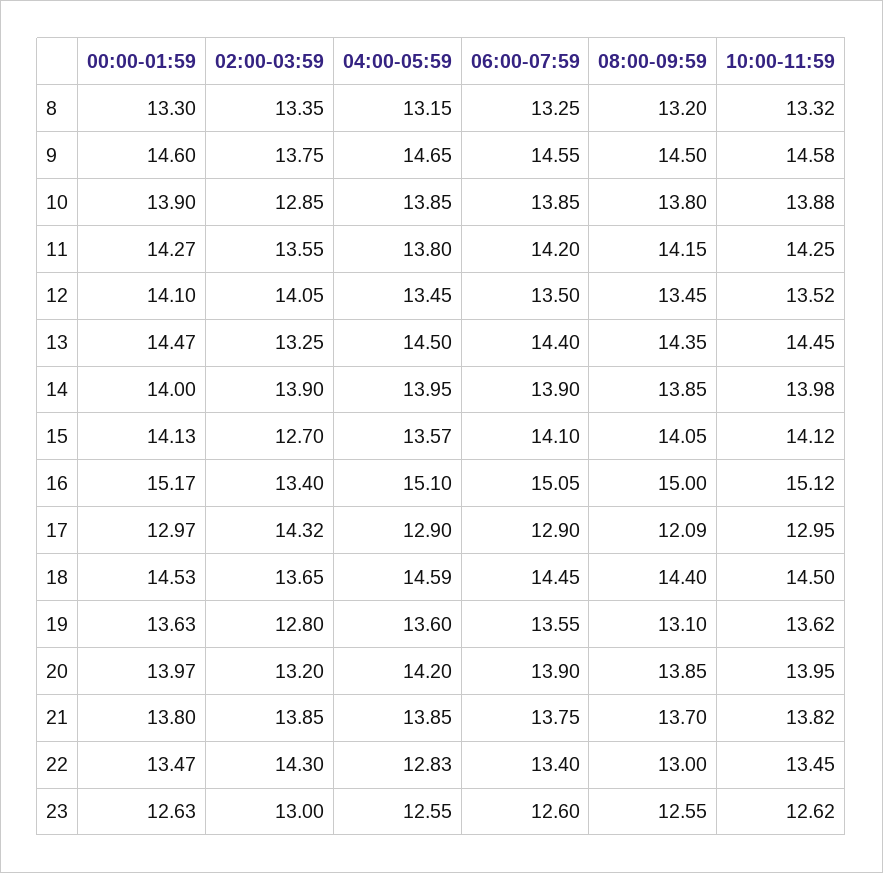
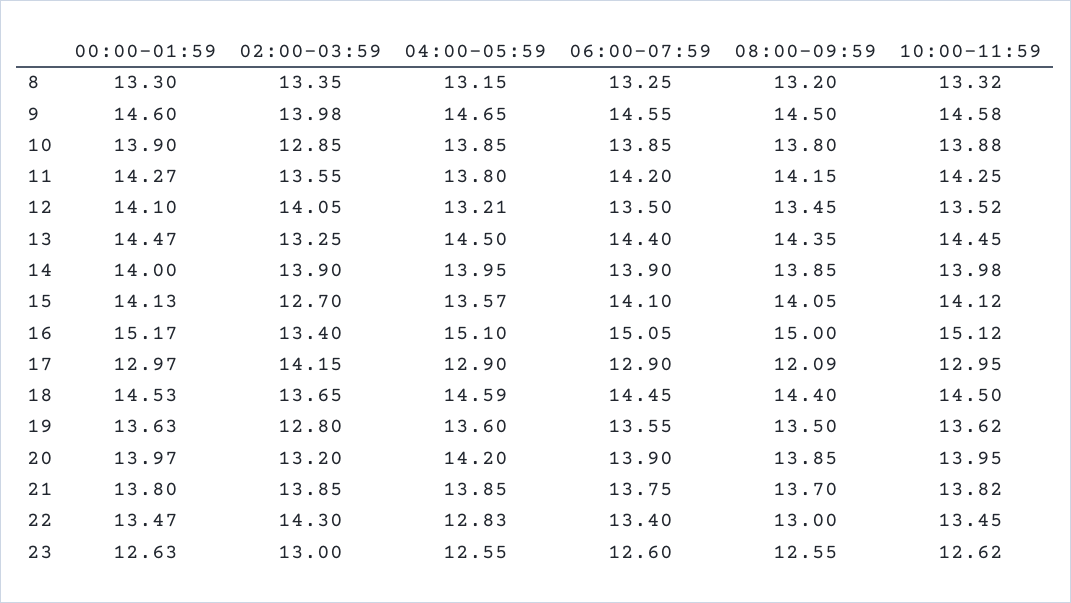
02:00-03:59, 9: 13.75 -> 13.98
04:00-05:59, 12: 13.45 -> 13.21
02:00-03:59, 17: 14.32 -> 14.15
08:00-09:59, 19: 13.1 -> 13.5

